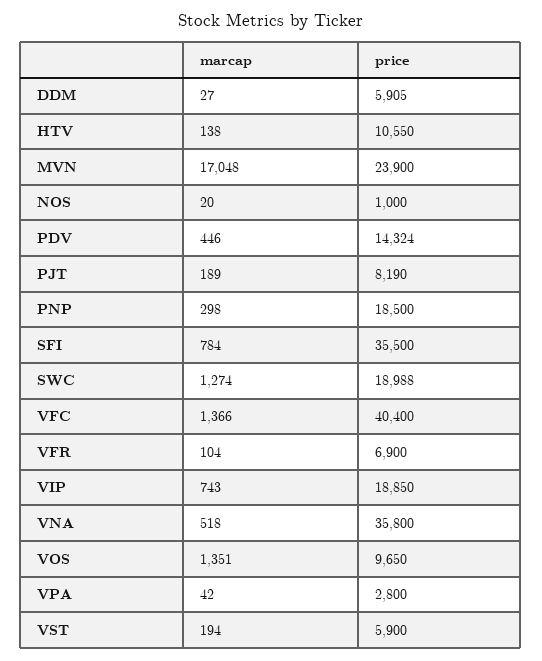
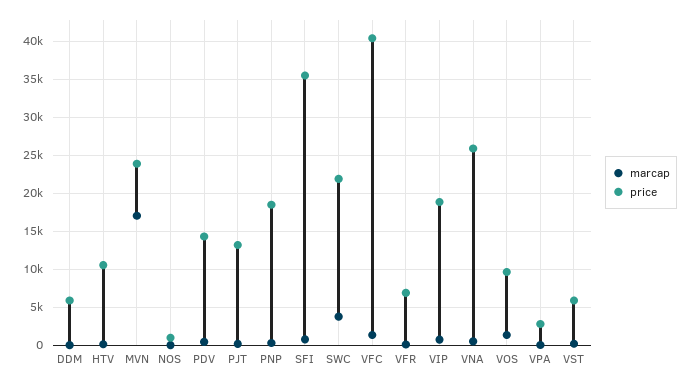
price, PJT: 8190 -> 13000
marcap, SWC: 1274 -> 4000
price, SWC: 18988 -> 22000
price, VNA: 35800 -> 26000

